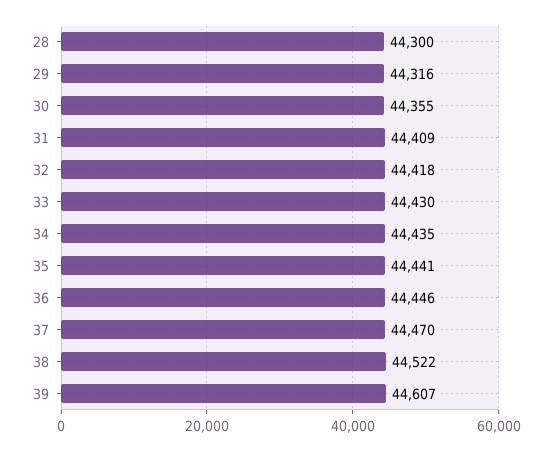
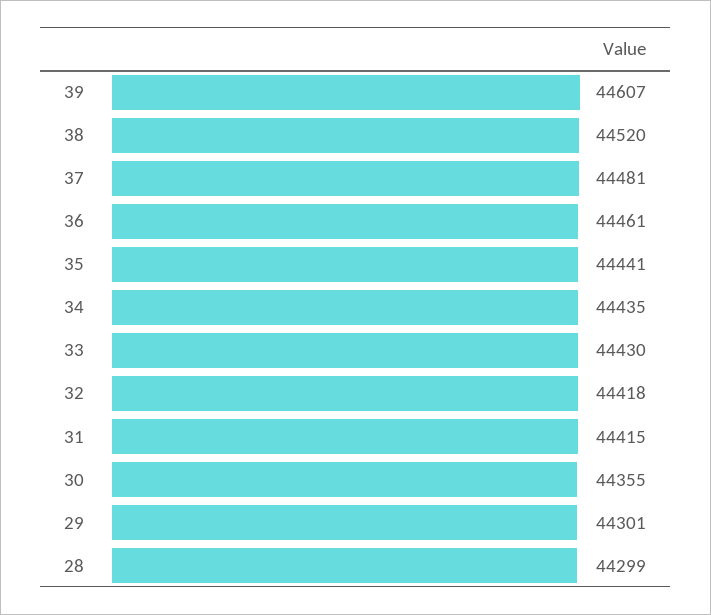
28: 44300 -> 44299
29: 44316 -> 44301
31: 44409 -> 44415
36: 44446 -> 44461
37: 44470 -> 44481
38: 44522 -> 44520

